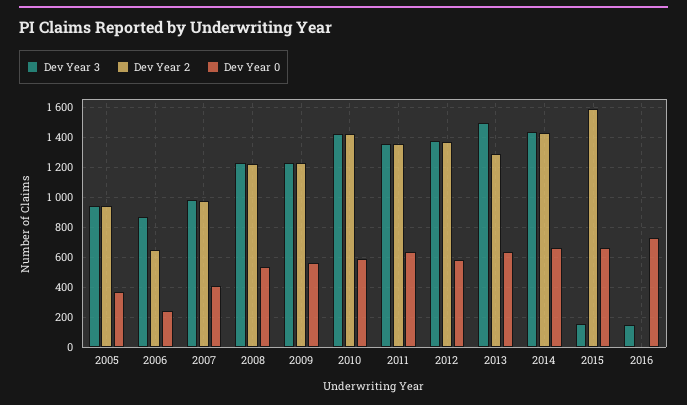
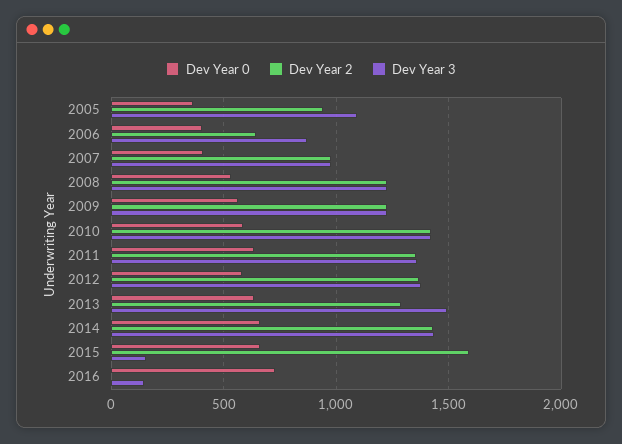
Dev Year 3, 2005: 950 -> 1100
Dev Year 0, 2006: 250 -> 400

